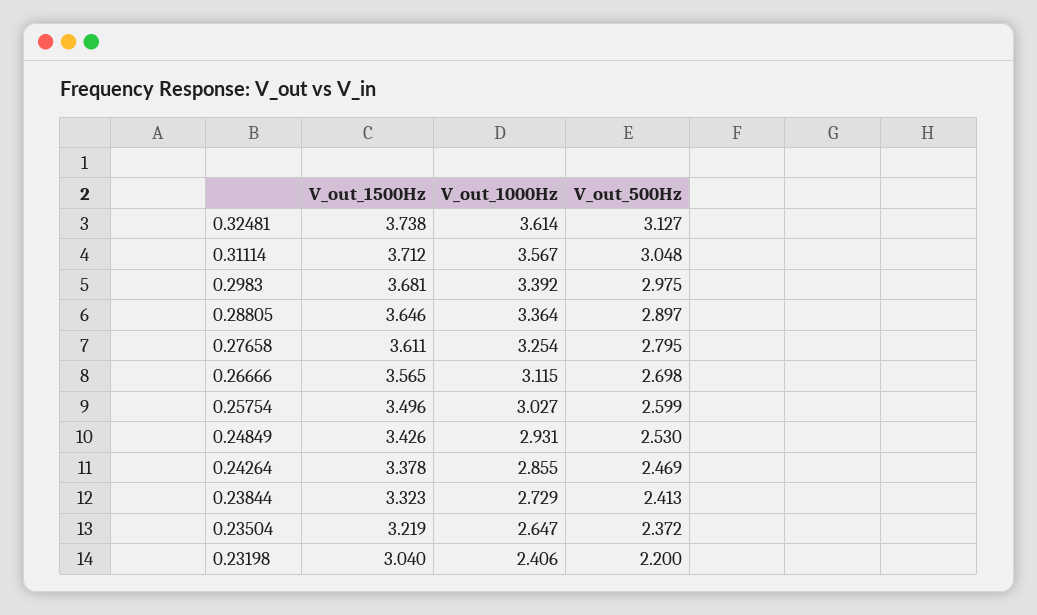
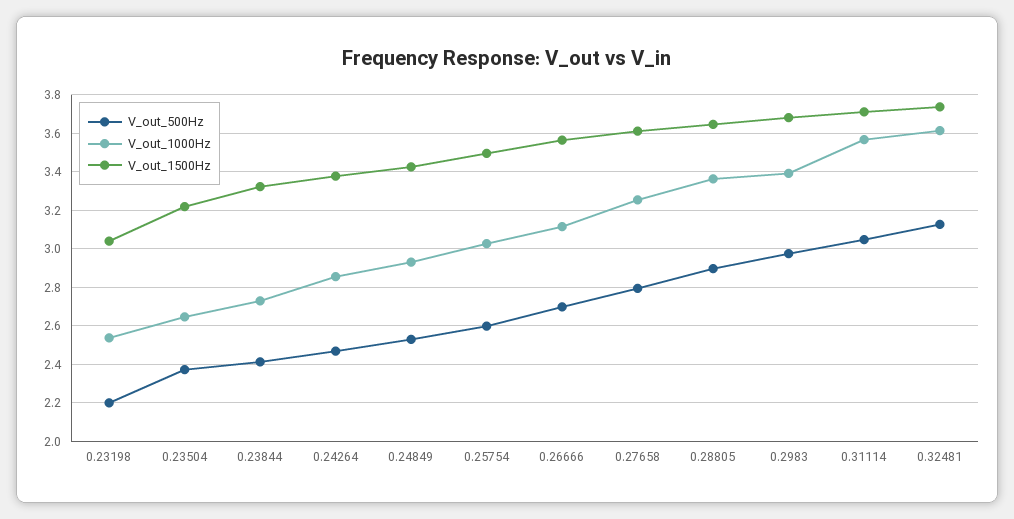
V_out_1000Hz, 0.23198: 2.406 -> 2.55

